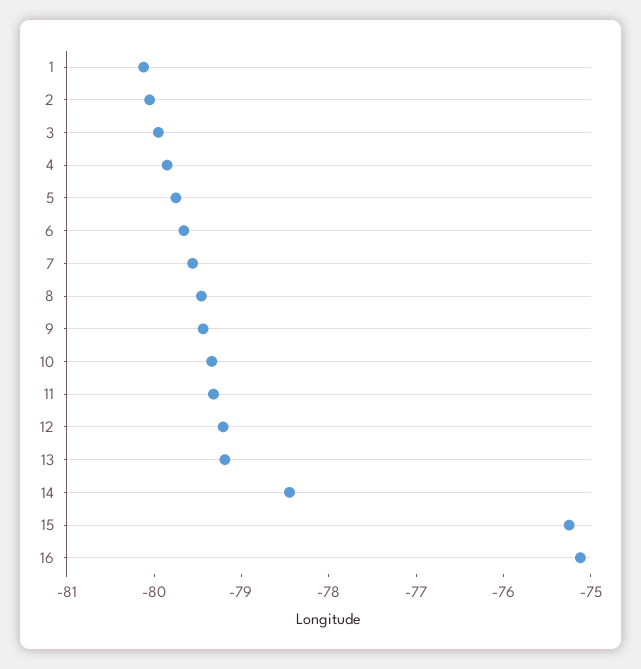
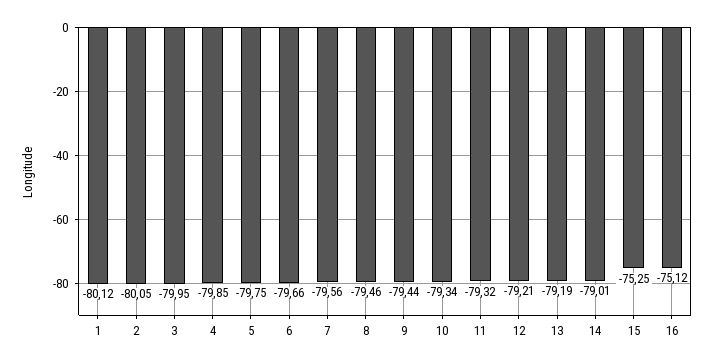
14: -78.4 -> -79.01

